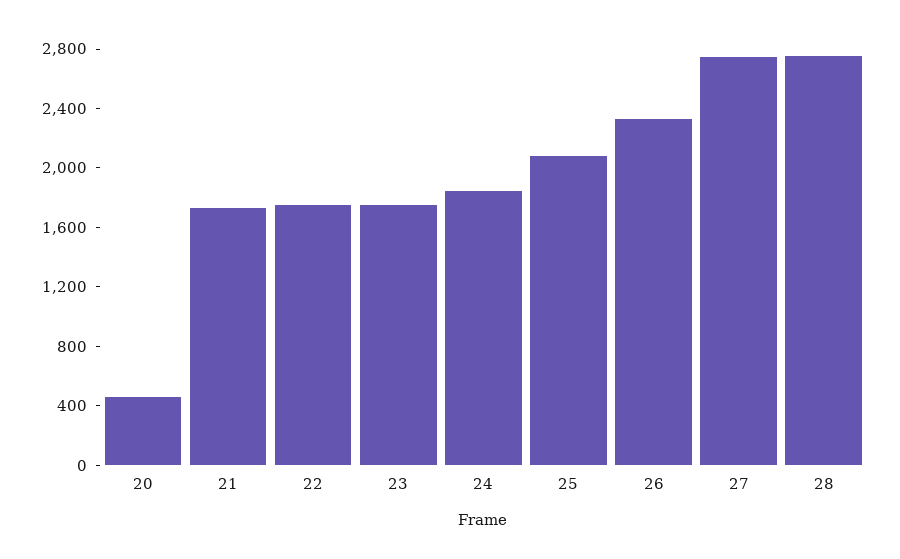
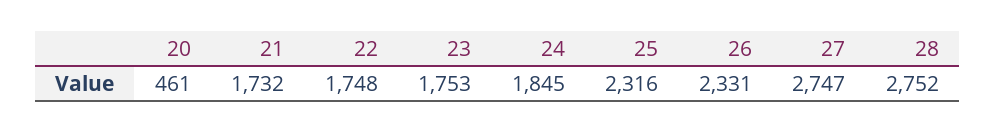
25: 2100 -> 2316

